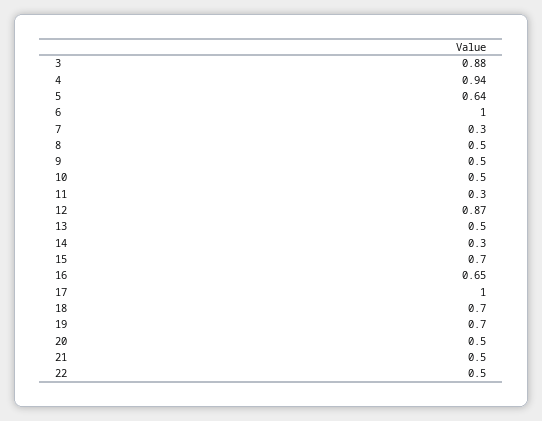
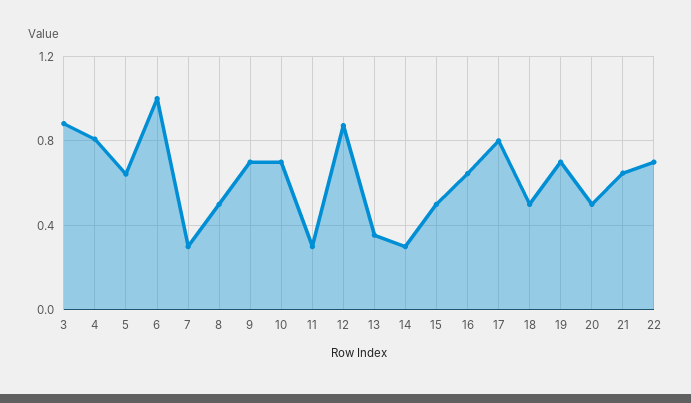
4: 0.94 -> 0.8
9: 0.5 -> 0.7
10: 0.5 -> 0.7
13: 0.5 -> 0.35
15: 0.7 -> 0.5
17: 1 -> 0.8
18: 0.7 -> 0.5
21: 0.5 -> 0.65
22: 0.5 -> 0.7

